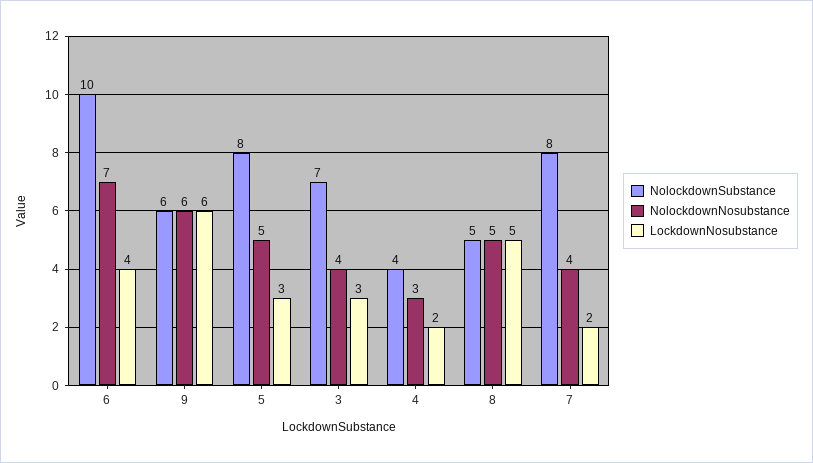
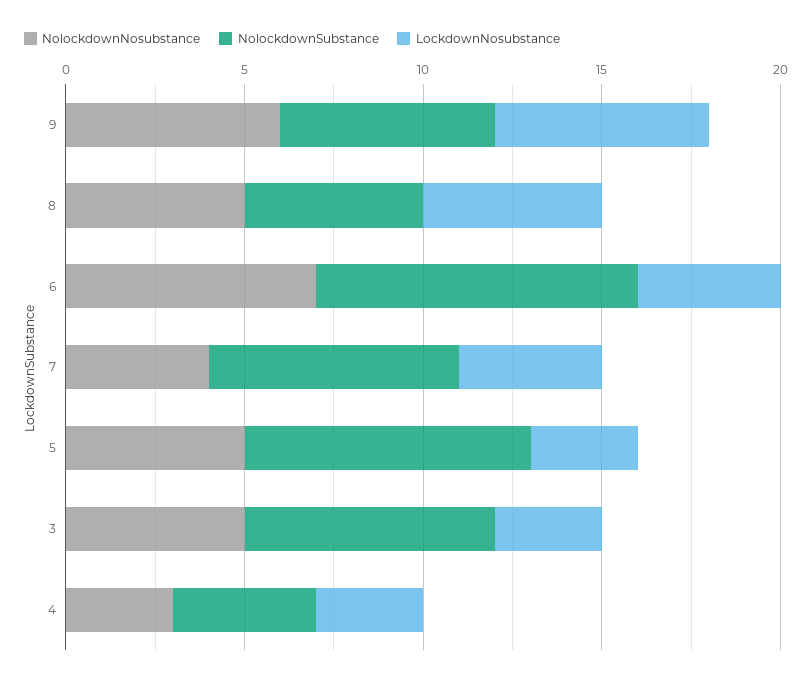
NolockdownSubstance, 6: 10 -> 9
NolockdownNosubstance, 3: 4 -> 5
LockdownNosubstance, 4: 2 -> 3
NolockdownSubstance, 7: 8 -> 7
LockdownNosubstance, 7: 2 -> 4

